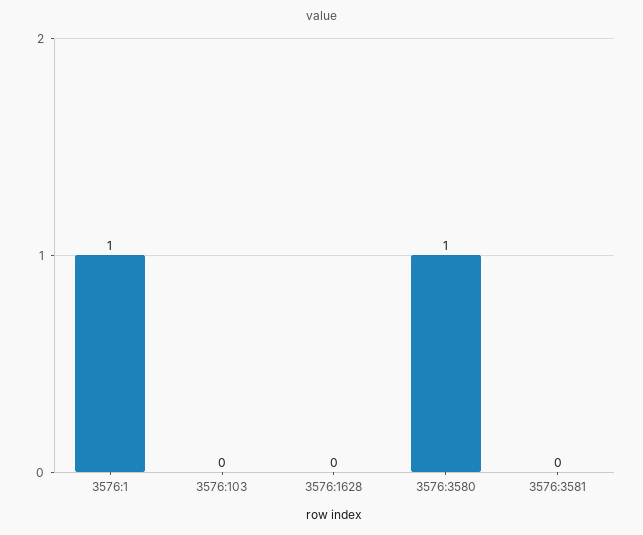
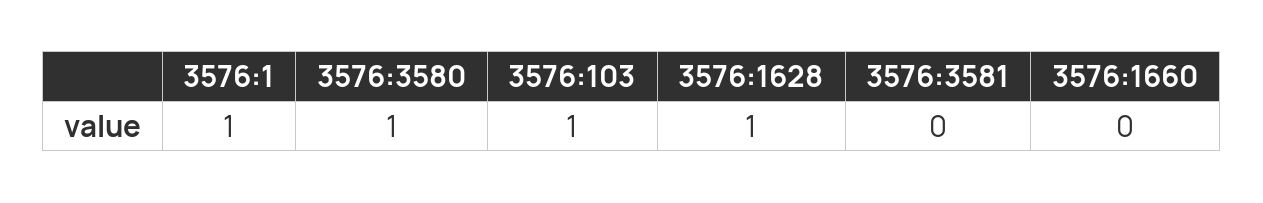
3576:103: 0 -> 1
3576:1628: 0 -> 1
3576:1660: none -> 0

